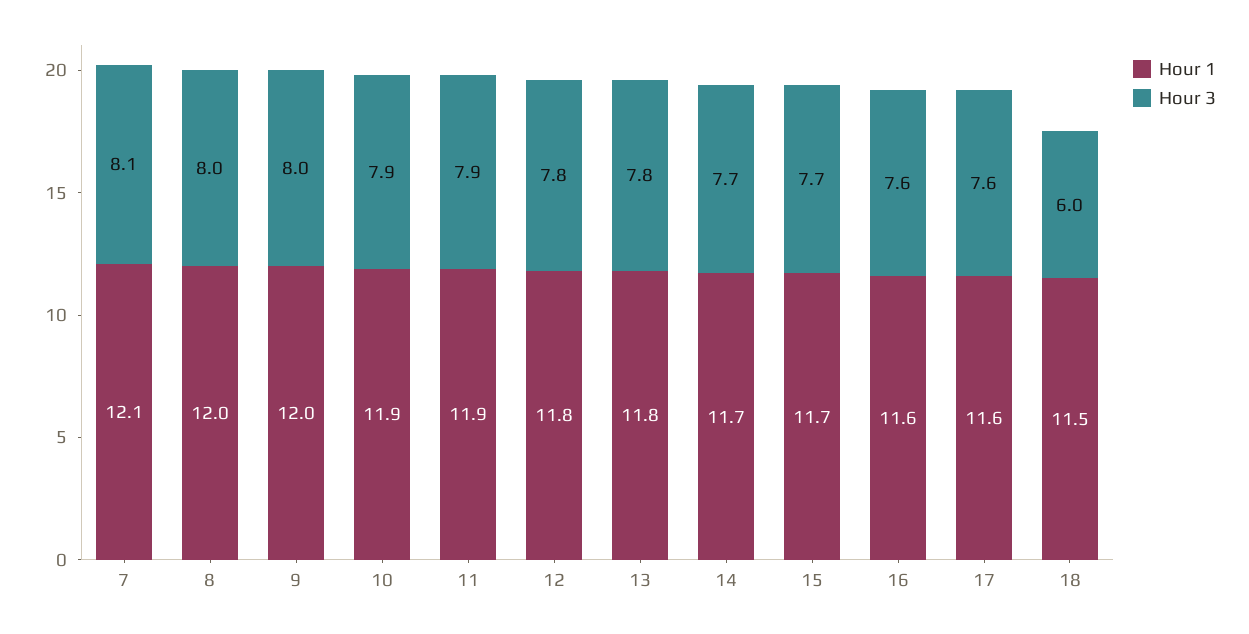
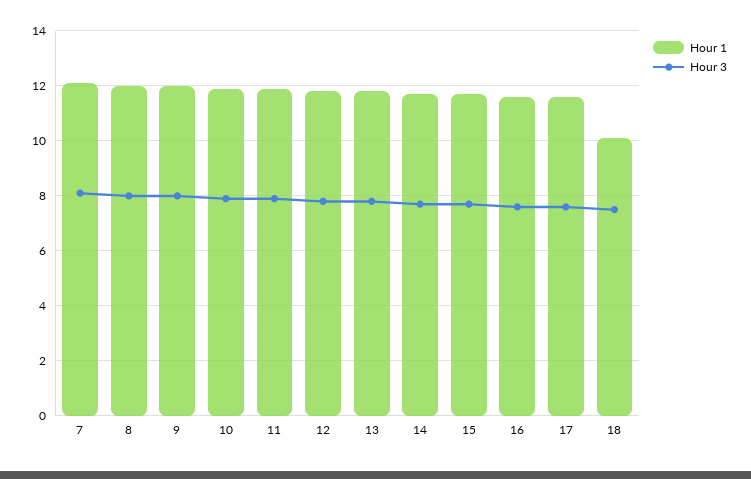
Hour 1, 18: 11.5 -> 10
Hour 3, 18: 6 -> 7.5

